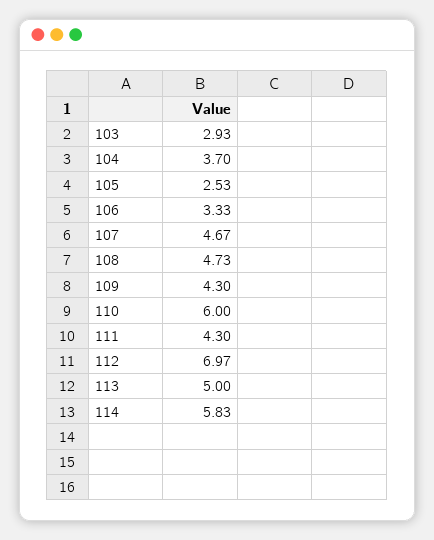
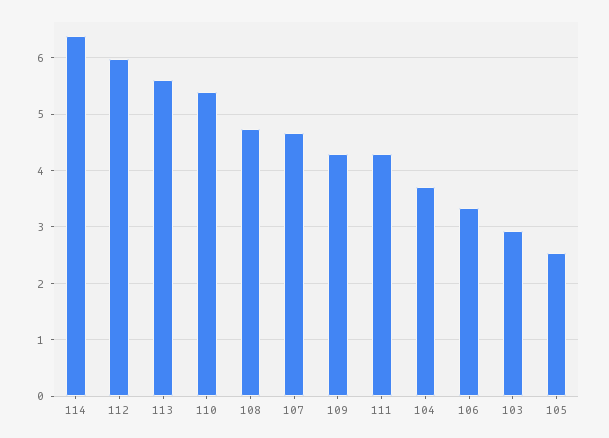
110: 6 -> 5.4
112: 6.97 -> 6
113: 5 -> 5.6
114: 5.83 -> 6.4

